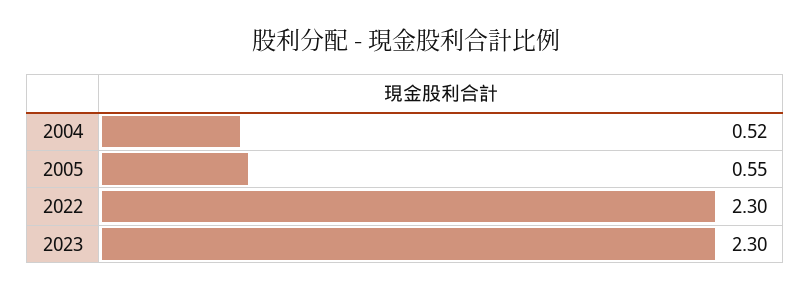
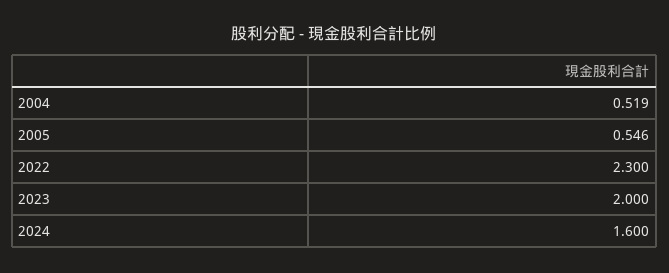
2023: 2.3 -> 2
2024: none -> 1.6

